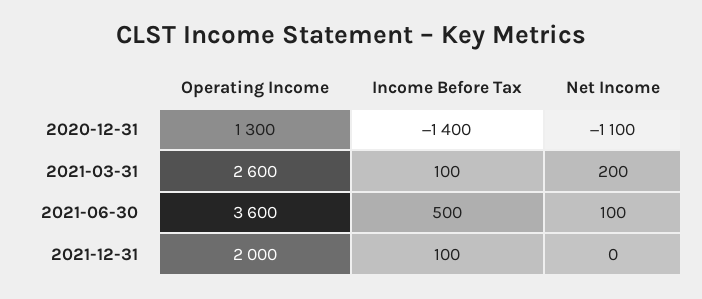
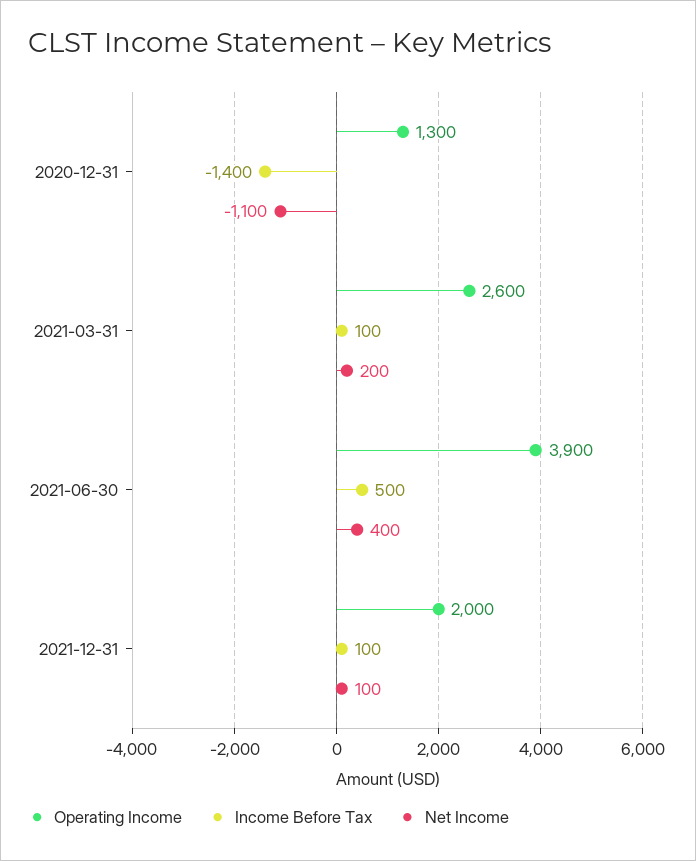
Operating Income, 2021-06-30: 3600 -> 3900
Net Income, 2021-06-30: 100 -> 400
Net Income, 2021-12-31: 0 -> 100

